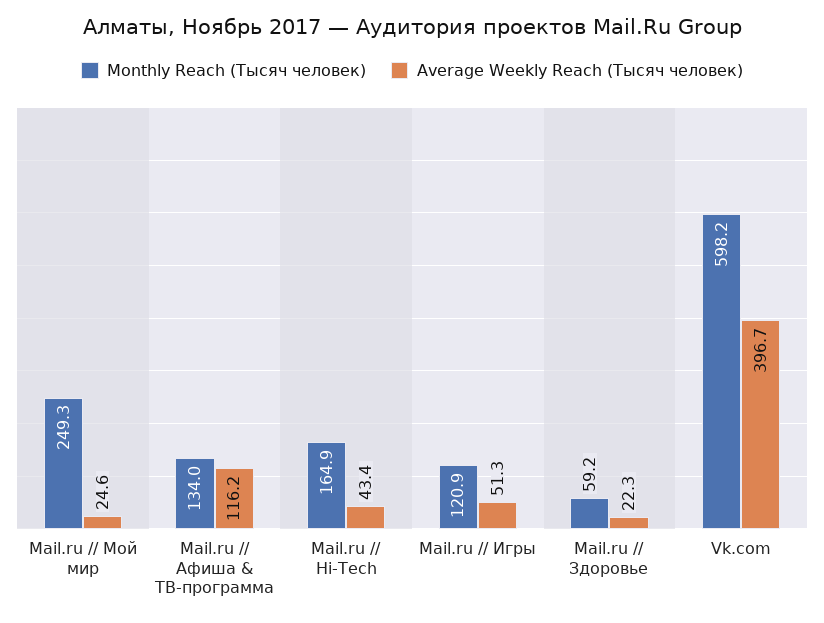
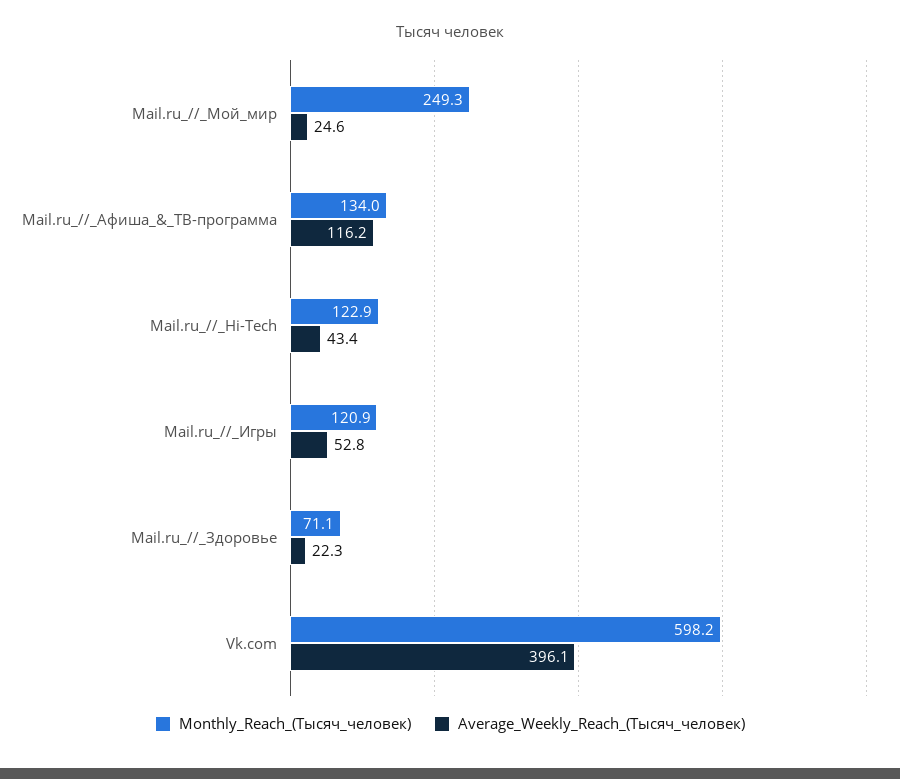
Monthly Reach (Тысяч человек), Mail.ru // Hi-Tech: 164.9 -> 122.9
Average Weekly Reach (Тысяч человек), Mail.ru // Игры: 51.3 -> 52.8
Monthly Reach (Тысяч человек), Mail.ru // Здоровье: 59.2 -> 71.1
Average Weekly Reach (Тысяч человек), Vk.com: 396.7 -> 396.1

